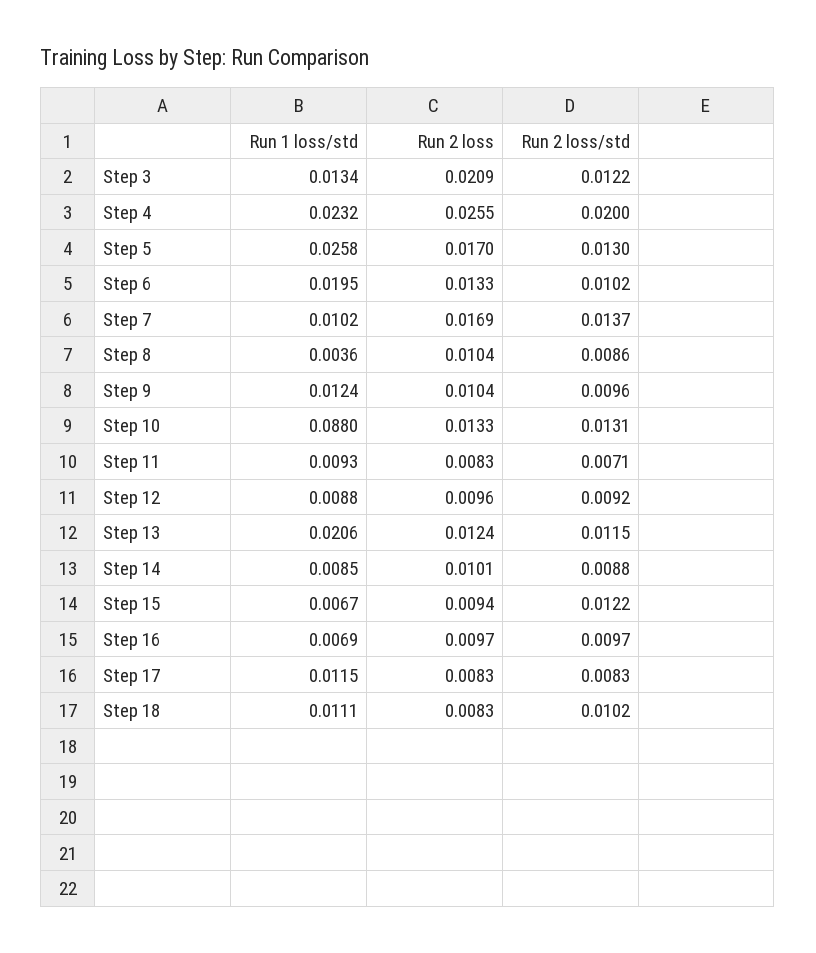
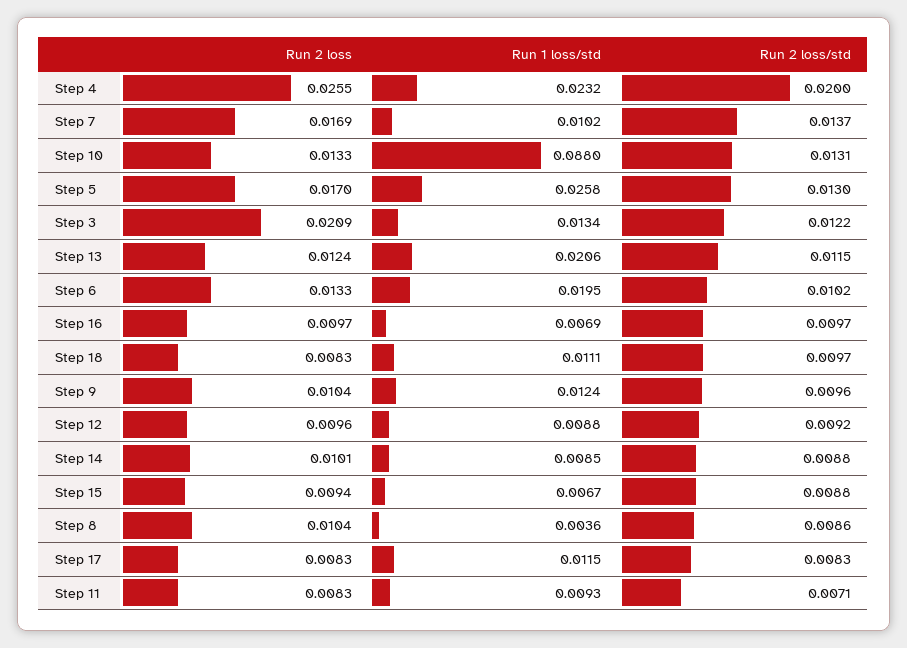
Run 2 loss/std, Step 15: 0.0122 -> 0.0088
Run 2 loss/std, Step 18: 0.0102 -> 0.0097

